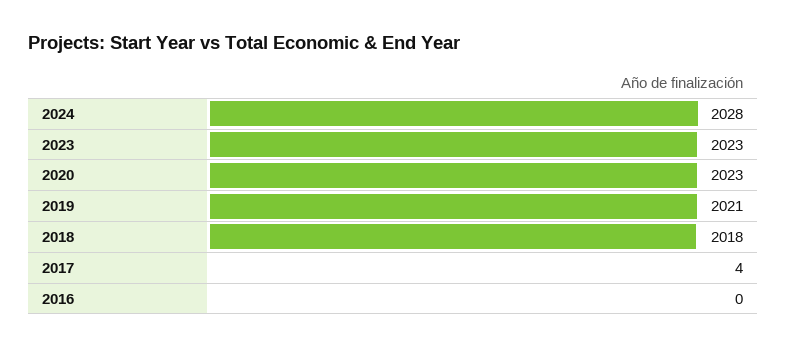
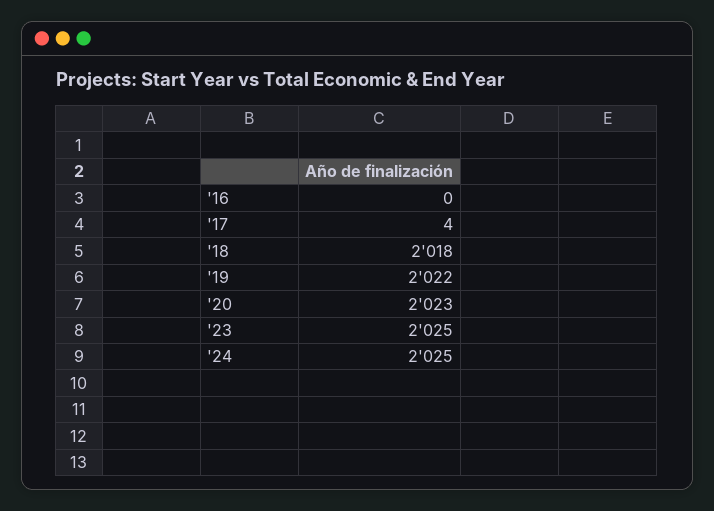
2024: 2028 -> 2025
2023: 2023 -> 2025
2019: 2021 -> 2022

